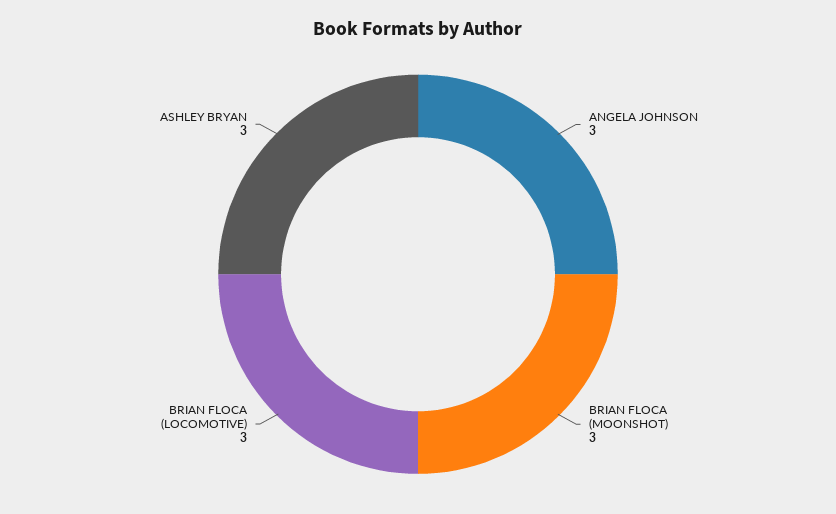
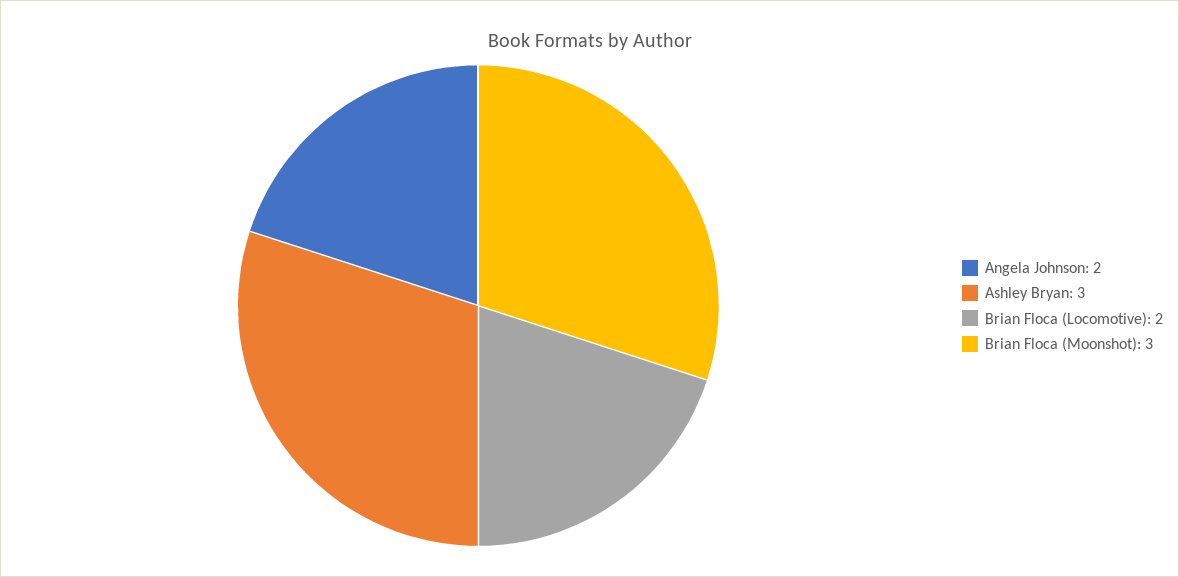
ANGELA JOHNSON: 3 -> 2
BRIAN FLOCA (LOCOMOTIVE): 3 -> 2

